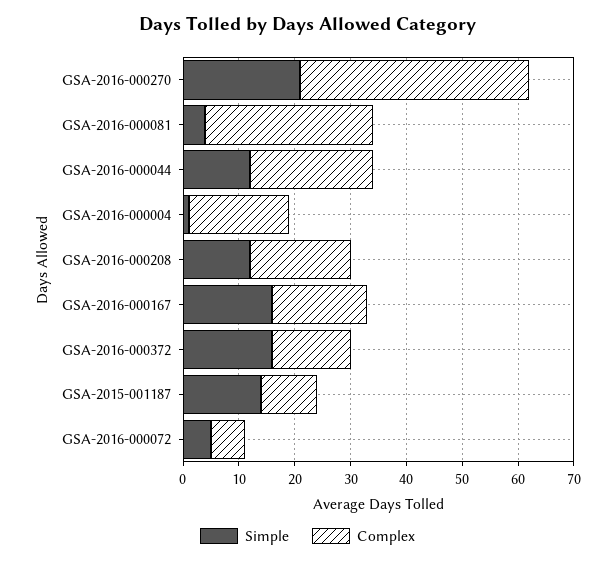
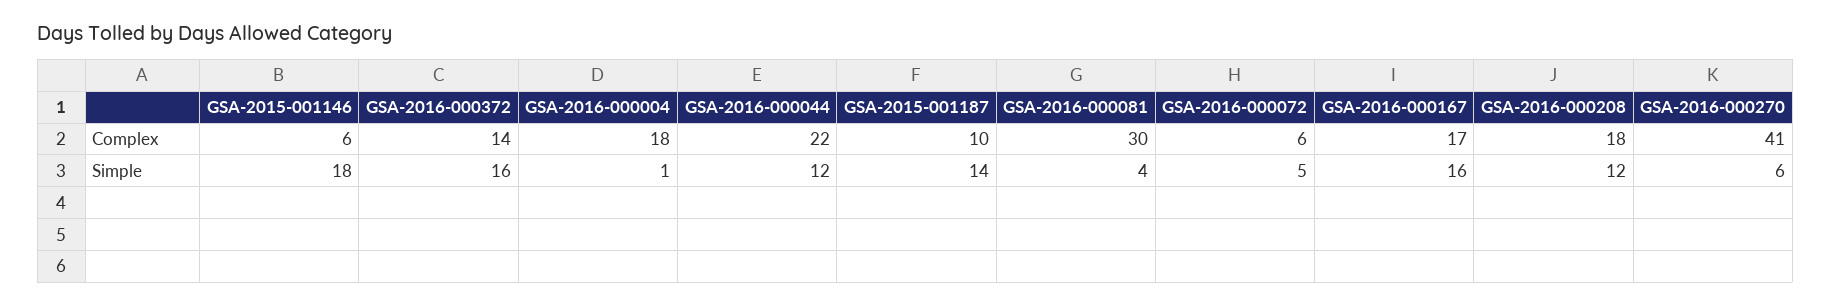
Simple, GSA-2016-000270: 20 -> 6
Complex, GSA-2015-001146: none -> 6
Simple, GSA-2015-001146: none -> 18

